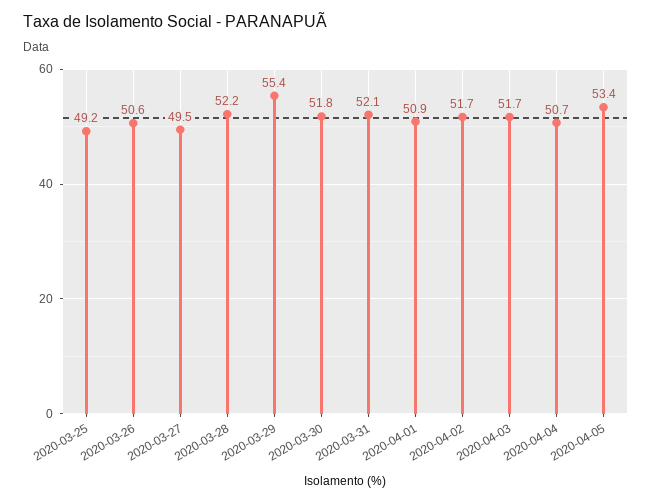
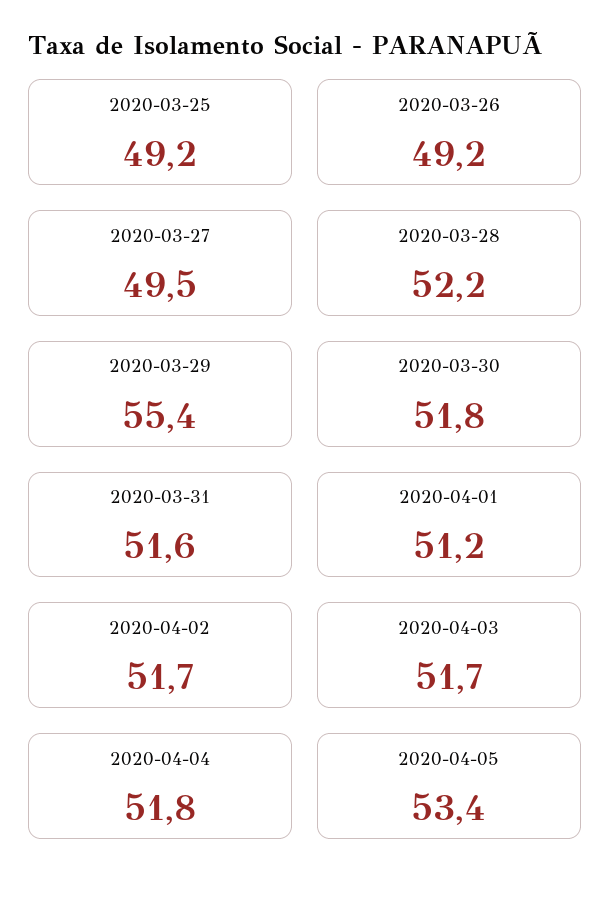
2020-03-26: 50.6 -> 49.2
2020-03-31: 52.1 -> 51.6
2020-04-01: 50.9 -> 51.2
2020-04-04: 50.7 -> 51.8

